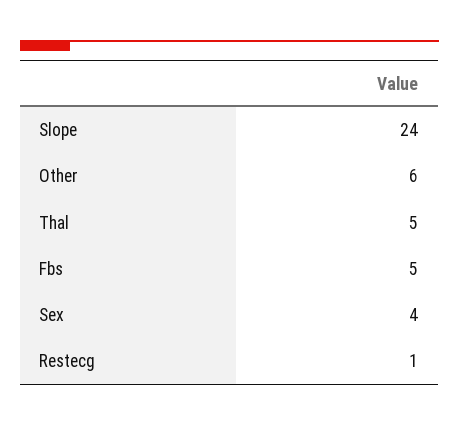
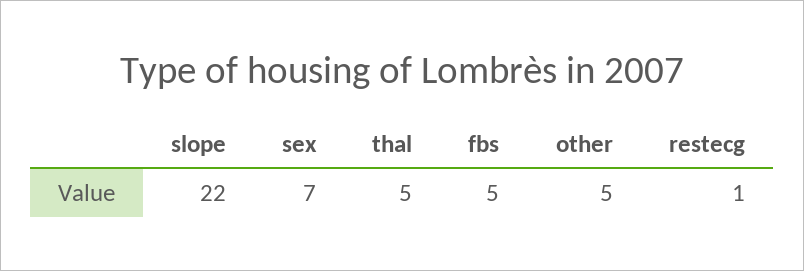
Slope: 24 -> 22
Other: 6 -> 5
Sex: 4 -> 7

